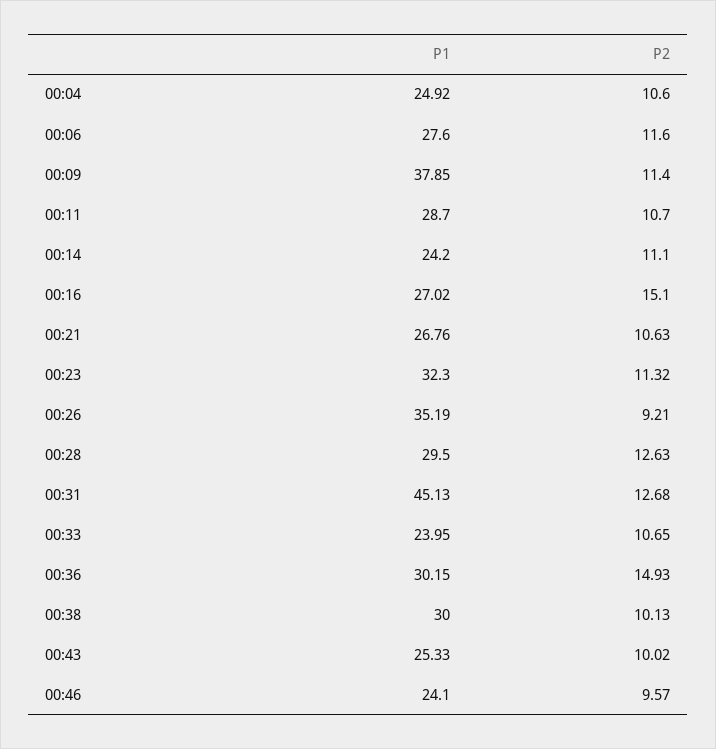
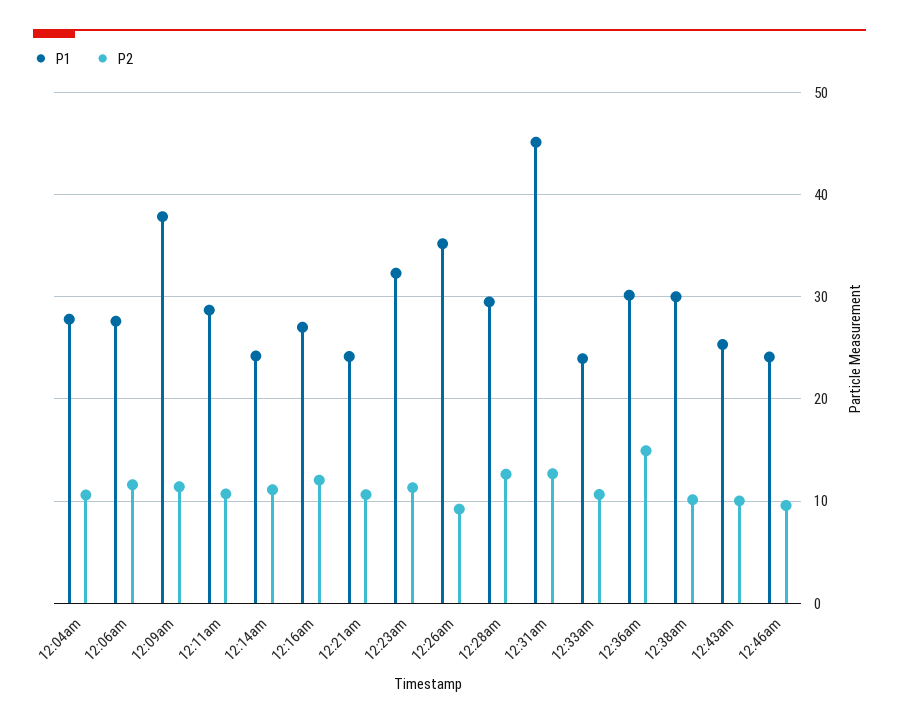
P1, 00:04: 24.92 -> 28
P2, 00:16: 15.1 -> 12
P1, 00:21: 26.76 -> 24

